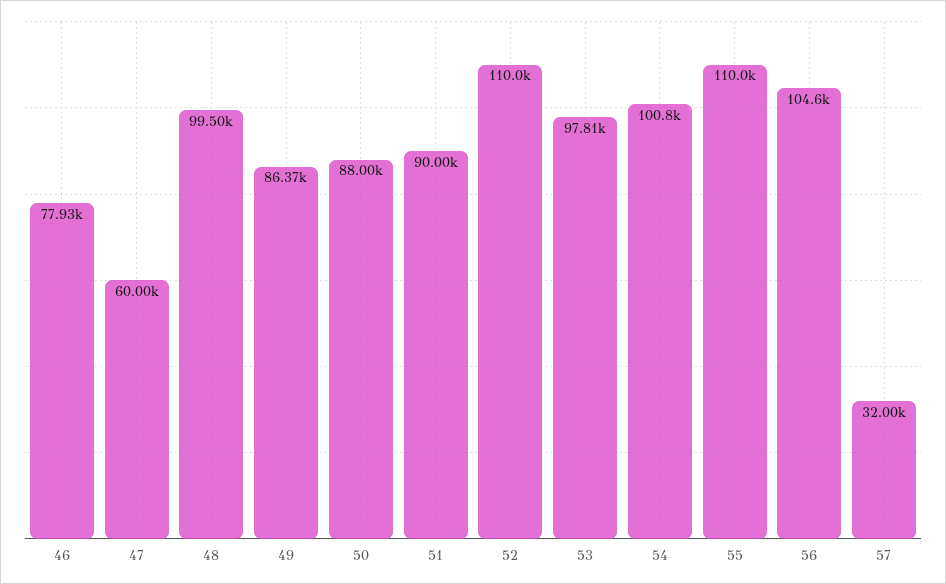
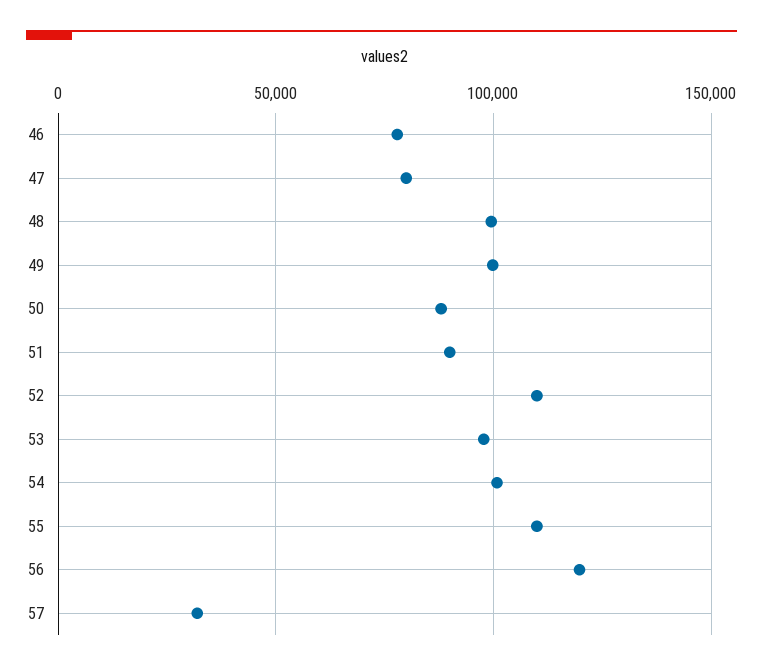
47: 60000 -> 80000
49: 86370 -> 100000
56: 104600 -> 120000

